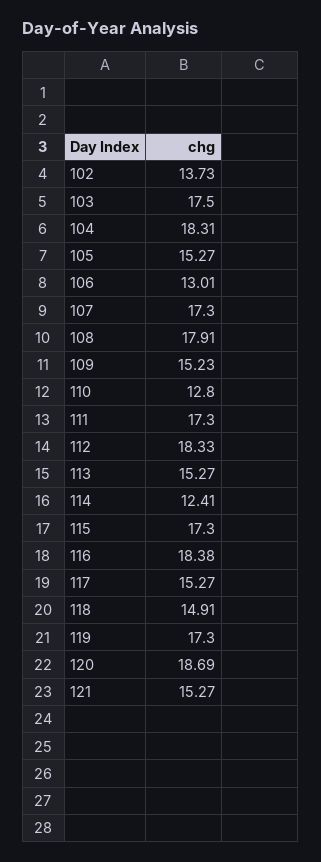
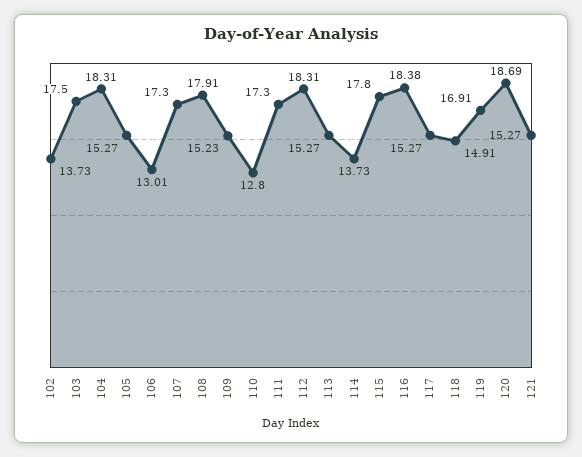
112: 18.33 -> 18.31
114: 12.41 -> 13.73
115: 17.3 -> 17.8
119: 17.3 -> 16.91

